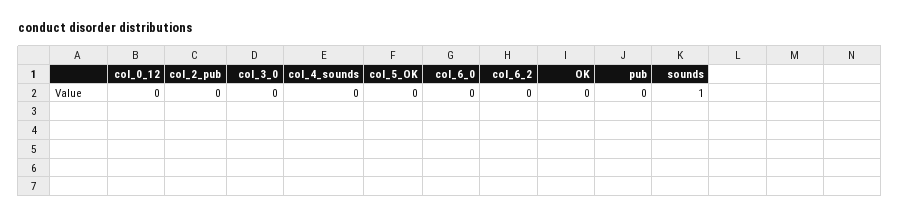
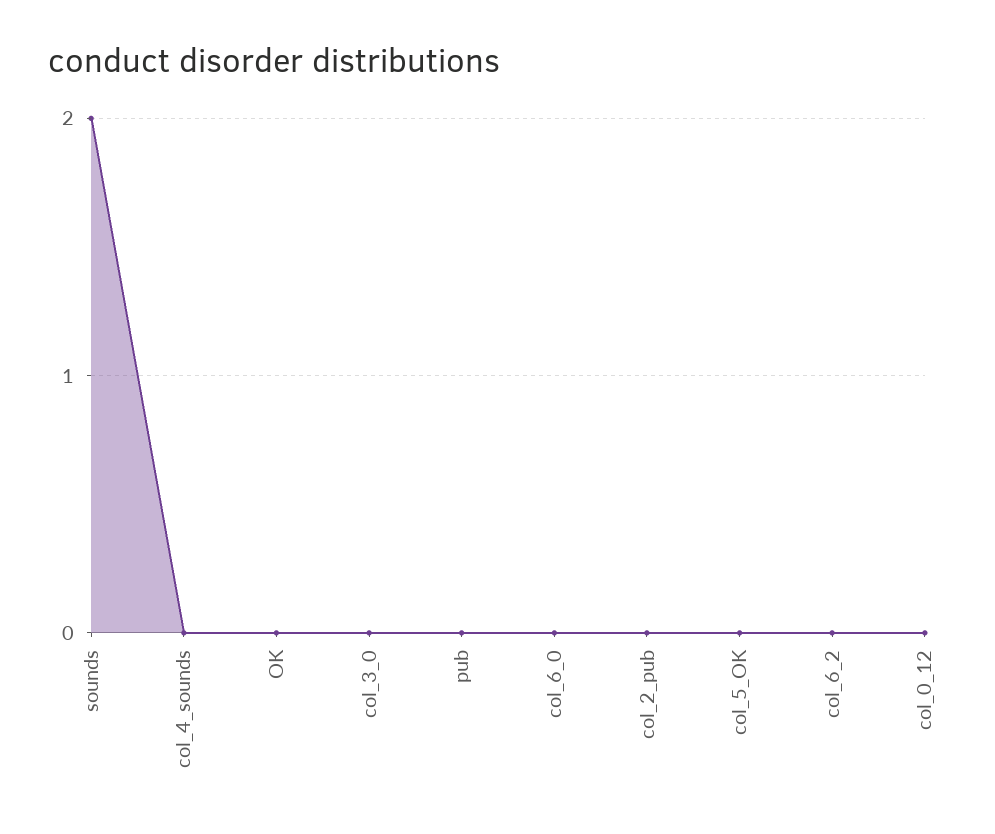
sounds: 1 -> 2

